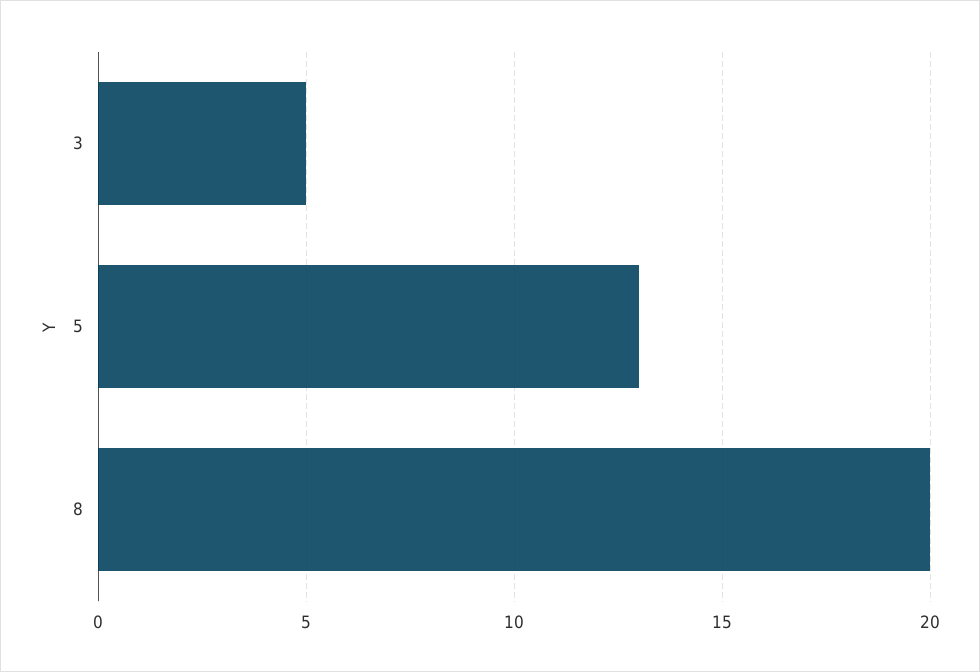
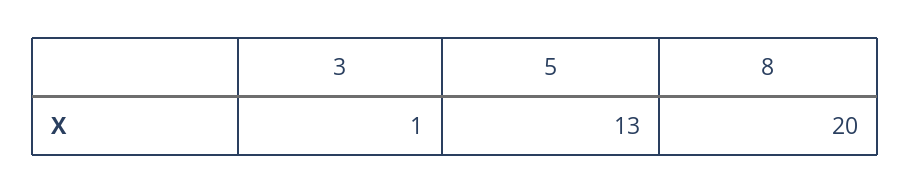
3: 5 -> 1

